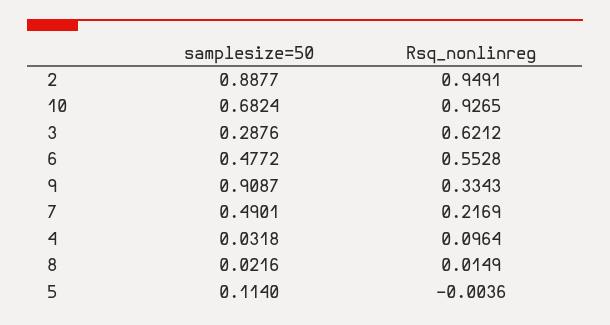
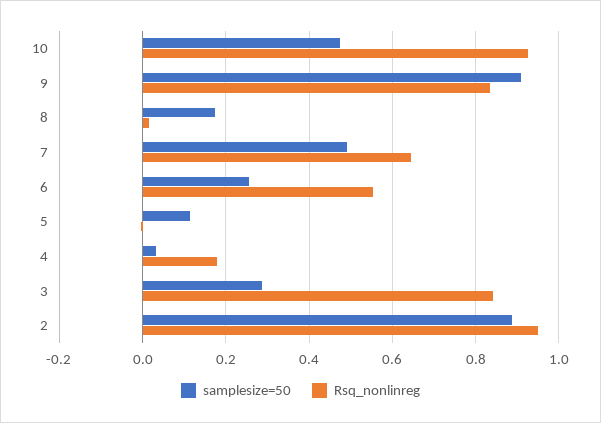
samplesize=50, 10: 0.6824 -> 0.48
Rsq_nonlinreg, 3: 0.6212 -> 0.84
samplesize=50, 6: 0.4772 -> 0.26
Rsq_nonlinreg, 9: 0.3343 -> 0.84
Rsq_nonlinreg, 7: 0.2169 -> 0.64
Rsq_nonlinreg, 4: 0.0964 -> 0.18
samplesize=50, 8: 0.0216 -> 0.18

